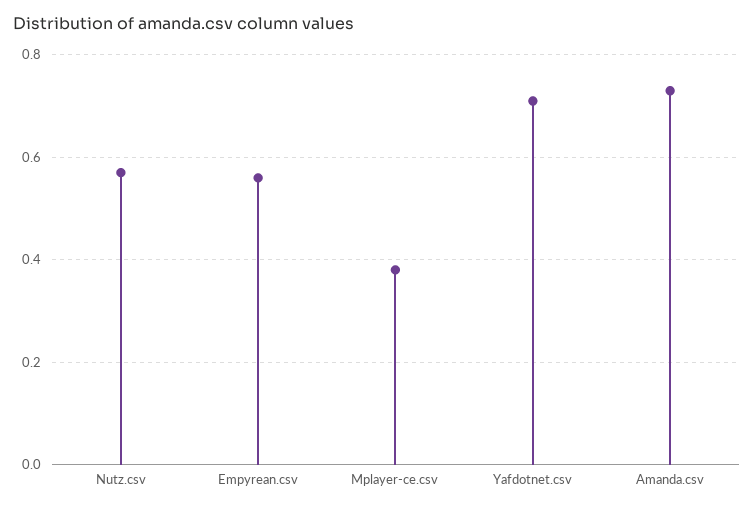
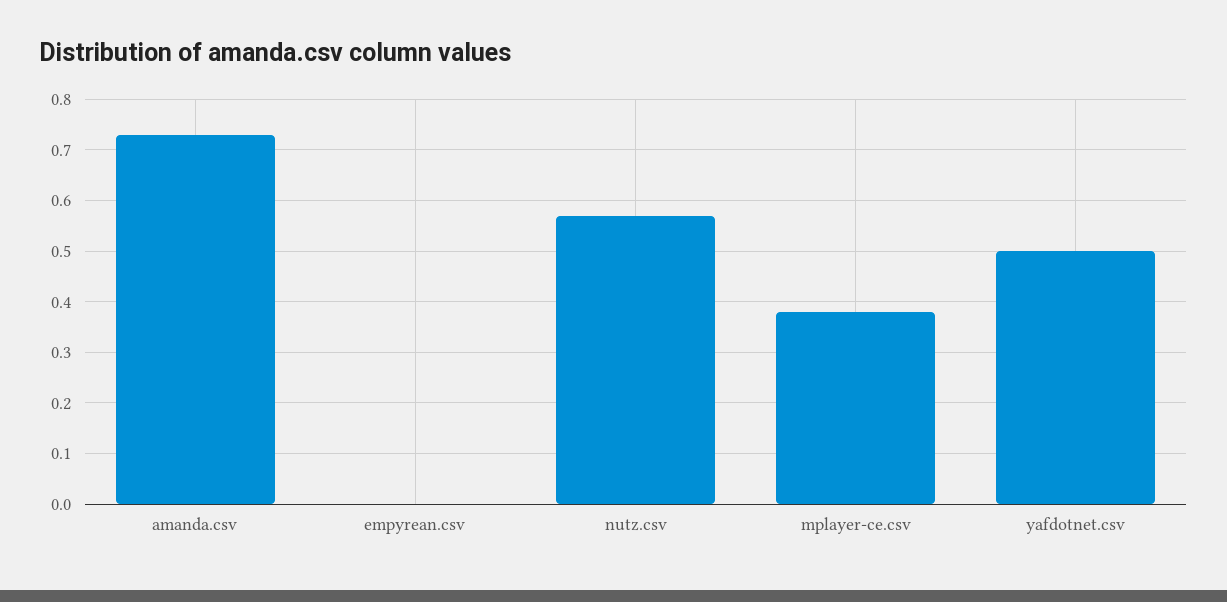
Empyrean.csv: 0.55 -> 0
Yafdotnet.csv: 0.7 -> 0.5

